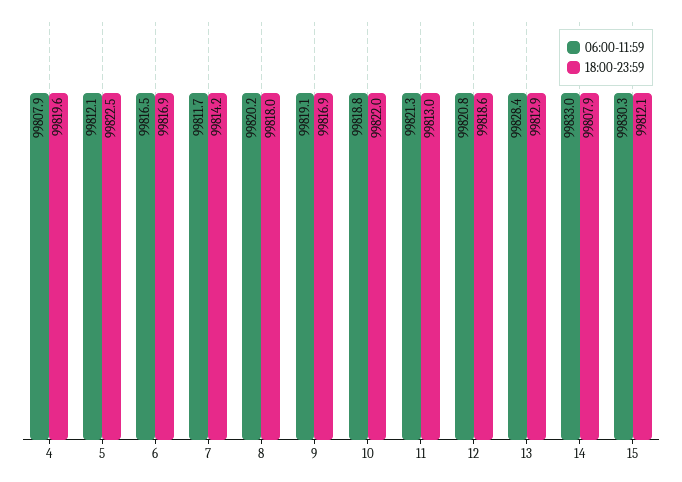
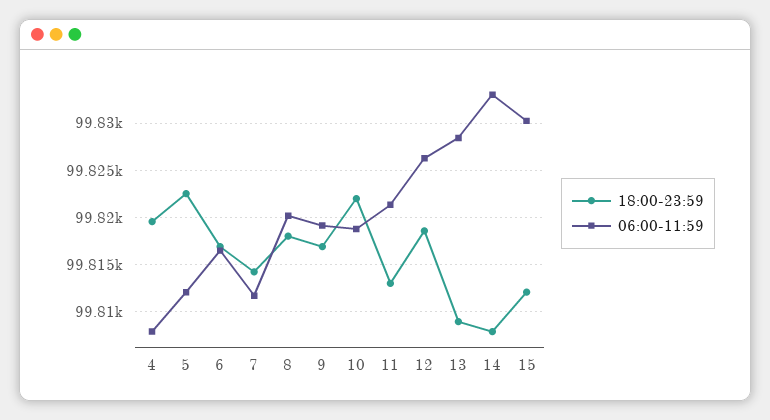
06:00-11:59, 12: 99820.8 -> 99826
18:00-23:59, 13: 99812.9 -> 99809

